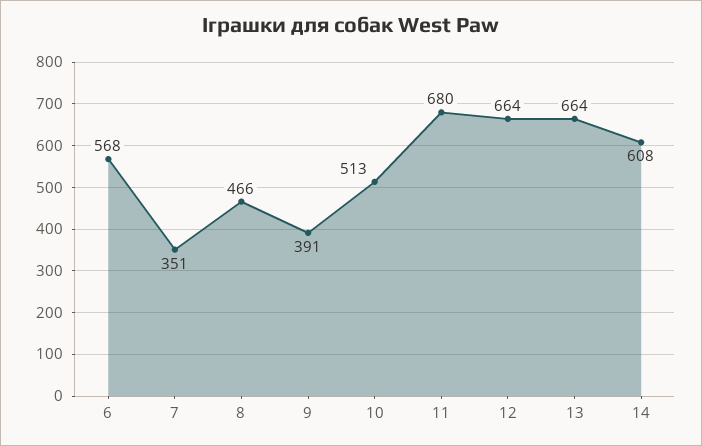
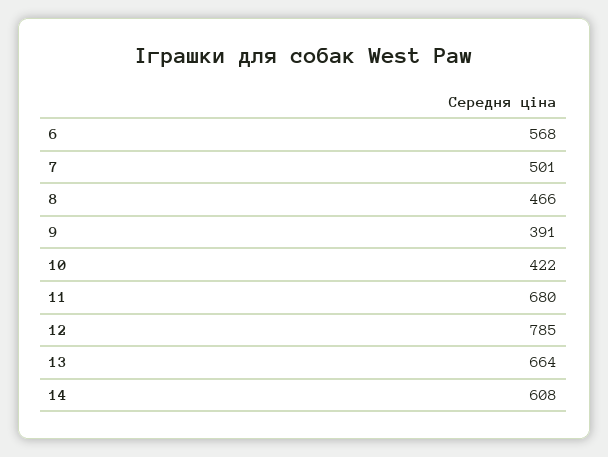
7: 351 -> 501
10: 513 -> 422
12: 664 -> 785

